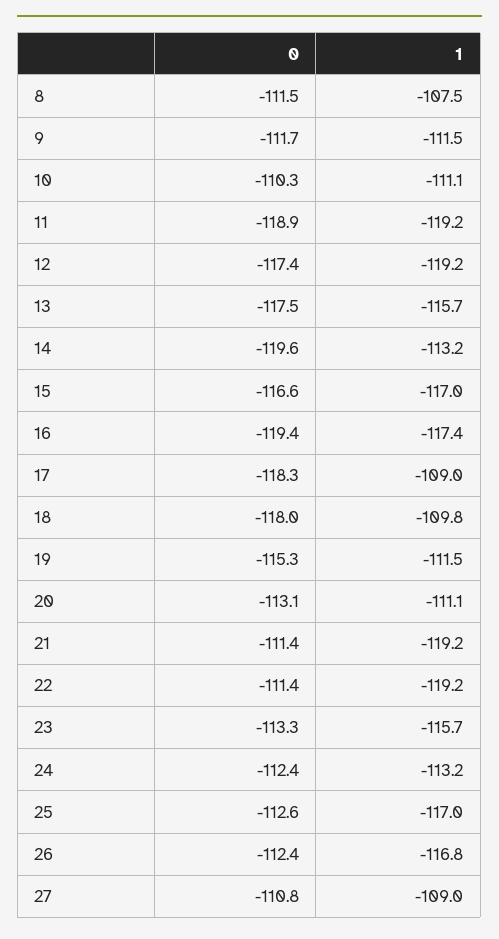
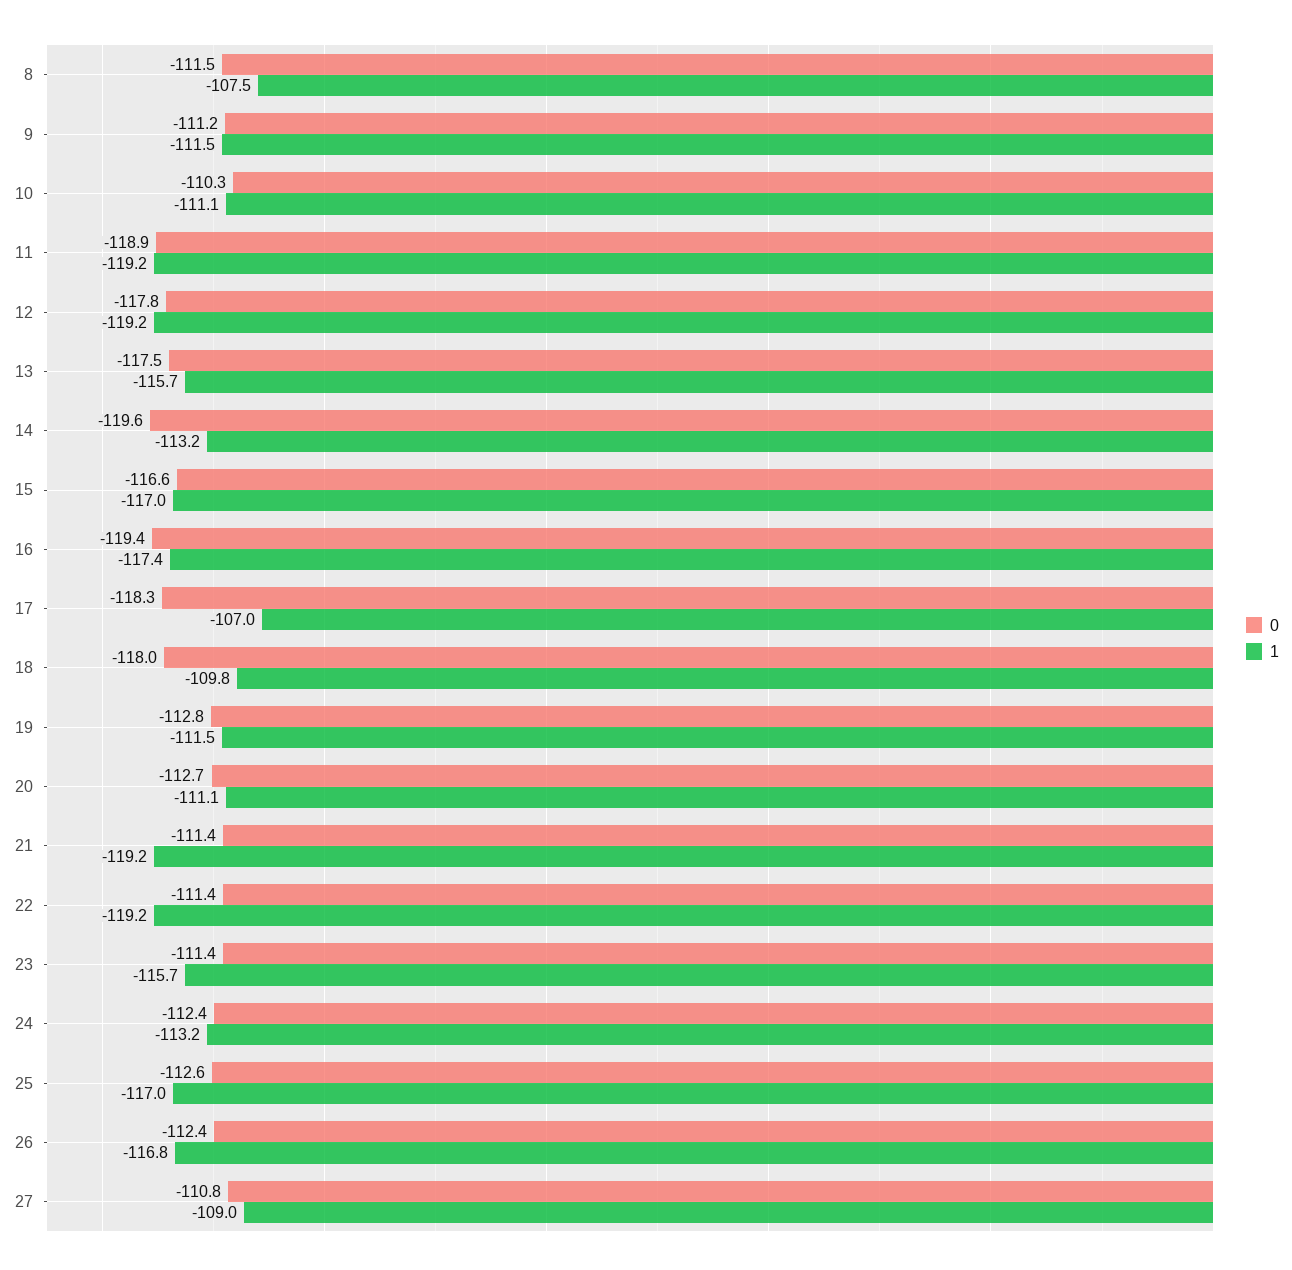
0, 9: -111.7 -> -111.2
0, 12: -117.4 -> -117.8
1, 17: -109 -> -107
0, 19: -115.3 -> -112.8
0, 20: -113.1 -> -112.7
0, 23: -113.3 -> -111.4

